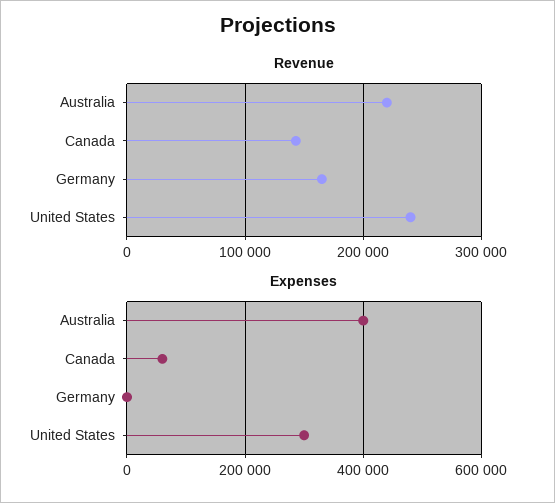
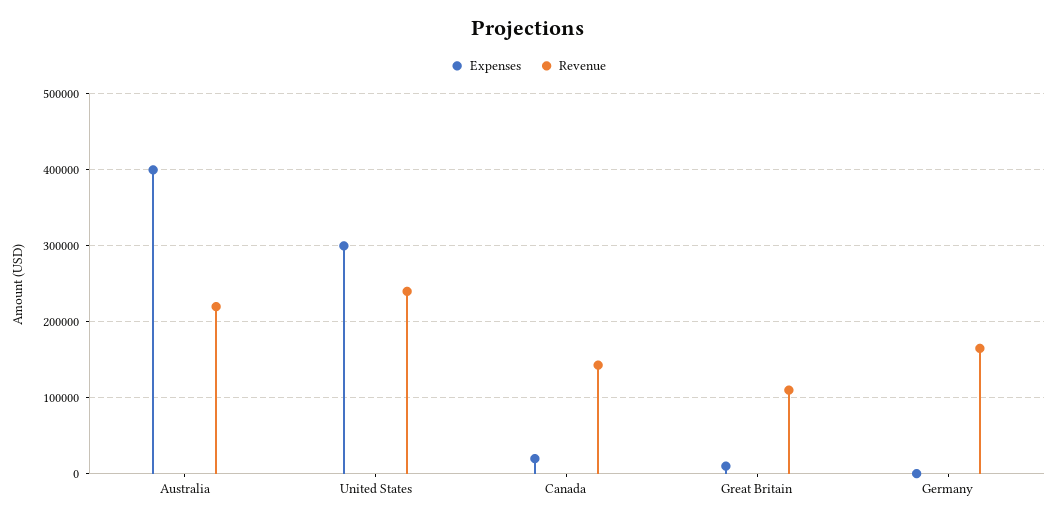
Expenses, Canada: 60000 -> 20000
Expenses, Great Britain: none -> 10000
Revenue, Great Britain: none -> 110000

